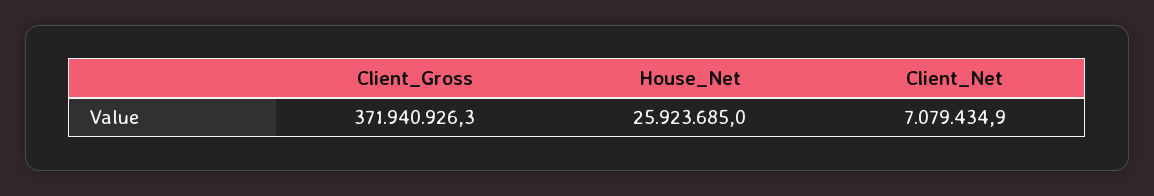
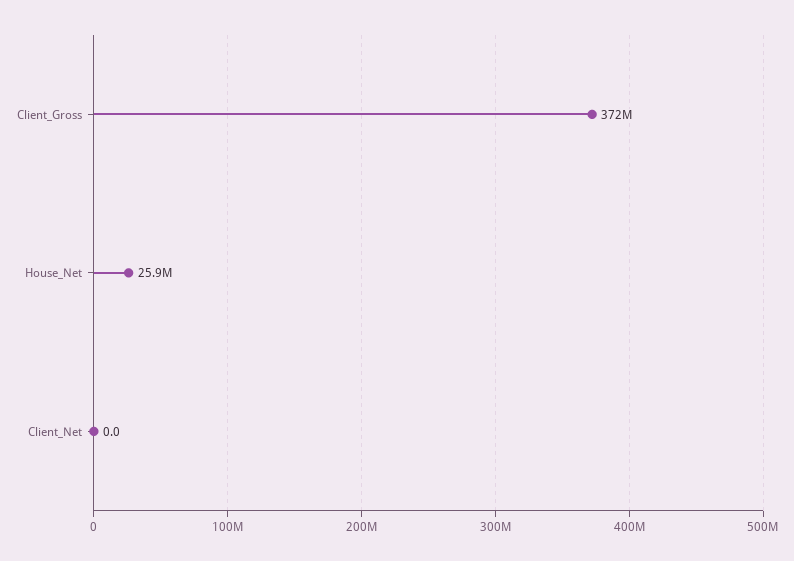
Client_Net: 7079434.9 -> 0

